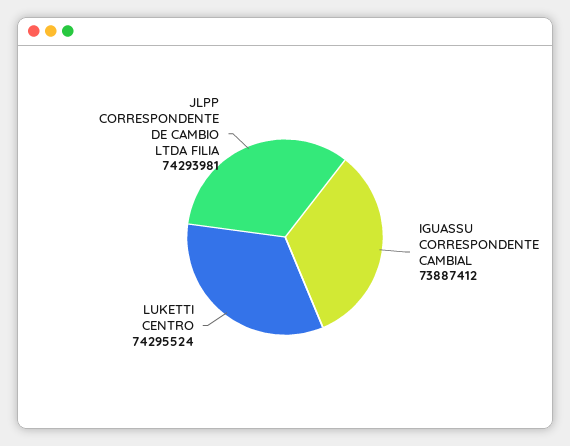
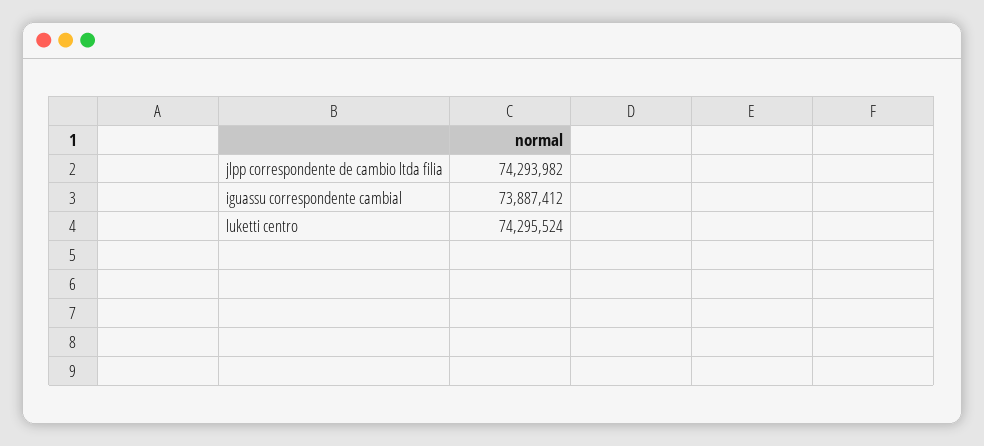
JLPP CORRESPONDENTE DE CAMBIO LTDA FILIA: 74293981 -> 74293982

